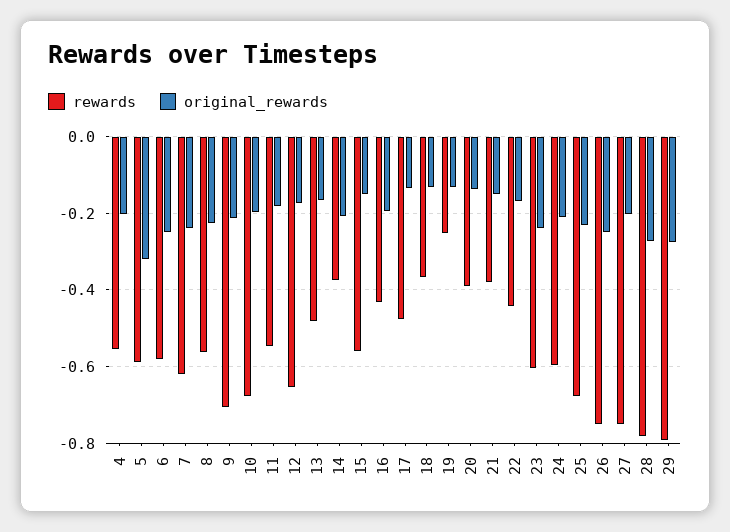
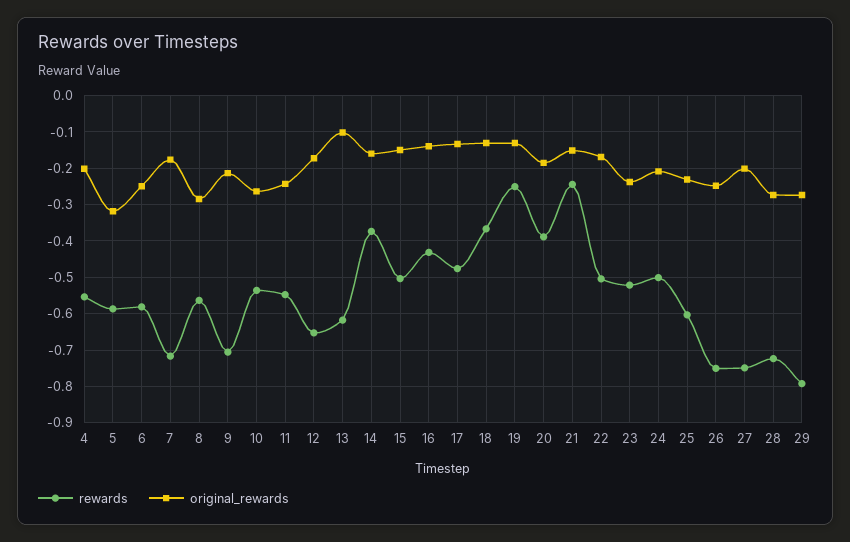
rewards, 7: -0.62 -> -0.72
original_rewards, 7: -0.24 -> -0.18
original_rewards, 8: -0.22 -> -0.28
rewards, 10: -0.68 -> -0.54
original_rewards, 10: -0.2 -> -0.26
original_rewards, 11: -0.18 -> -0.24
rewards, 13: -0.48 -> -0.62
original_rewards, 13: -0.16 -> -0.1
original_rewards, 14: -0.2 -> -0.16
rewards, 15: -0.56 -> -0.5
original_rewards, 16: -0.2 -> -0.14
original_rewards, 20: -0.14 -> -0.18
rewards, 21: -0.38 -> -0.24
rewards, 22: -0.44 -> -0.5
rewards, 23: -0.6 -> -0.52
rewards, 24: -0.6 -> -0.5
rewards, 25: -0.68 -> -0.6
rewards, 28: -0.78 -> -0.72

